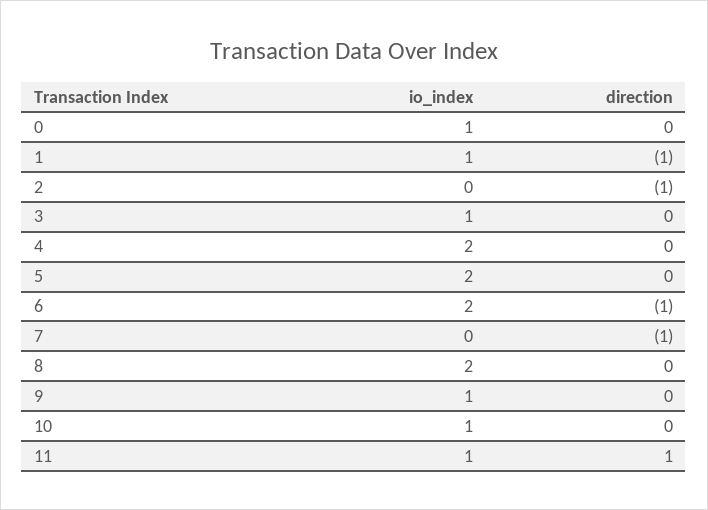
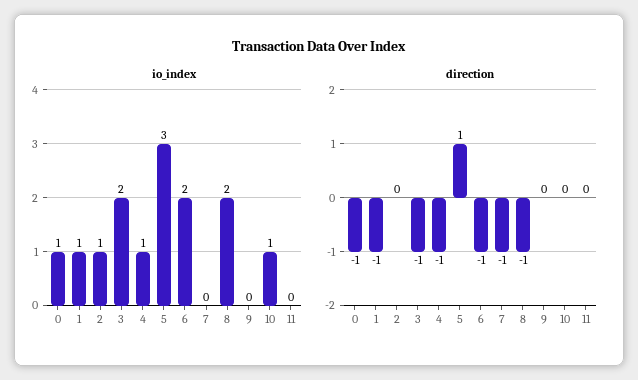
direction, 0: 0 -> -1
io_index, 2: 0 -> 1
direction, 2: -1 -> 0
io_index, 3: 1 -> 2
direction, 3: 0 -> -1
io_index, 4: 2 -> 1
direction, 4: 0 -> -1
io_index, 5: 2 -> 3
direction, 5: 0 -> 1
direction, 8: 0 -> -1
io_index, 9: 1 -> 0
io_index, 11: 1 -> 0
direction, 11: 1 -> 0

